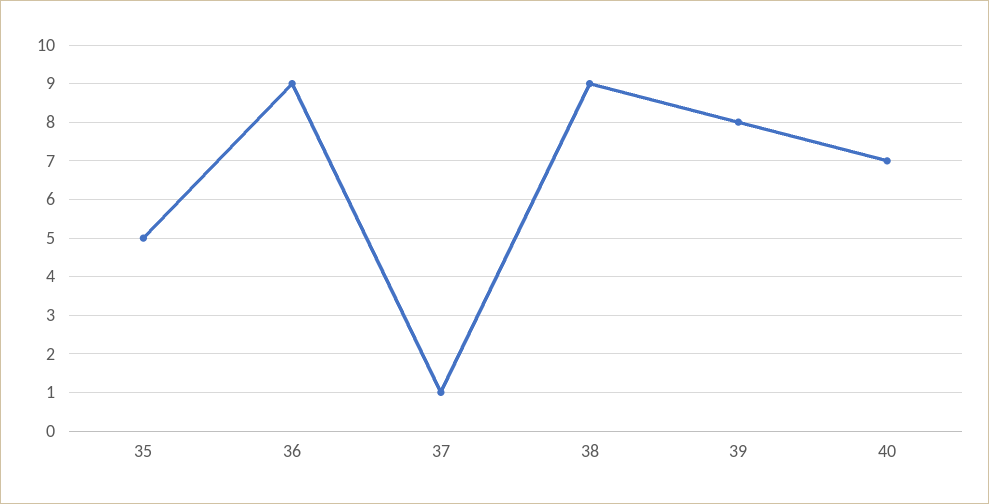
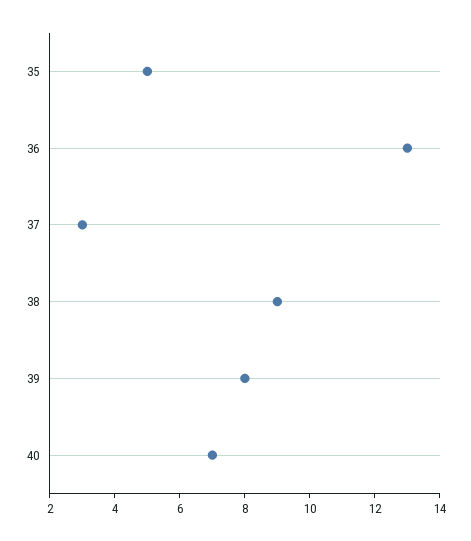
36: 9 -> 13
37: 1 -> 3

